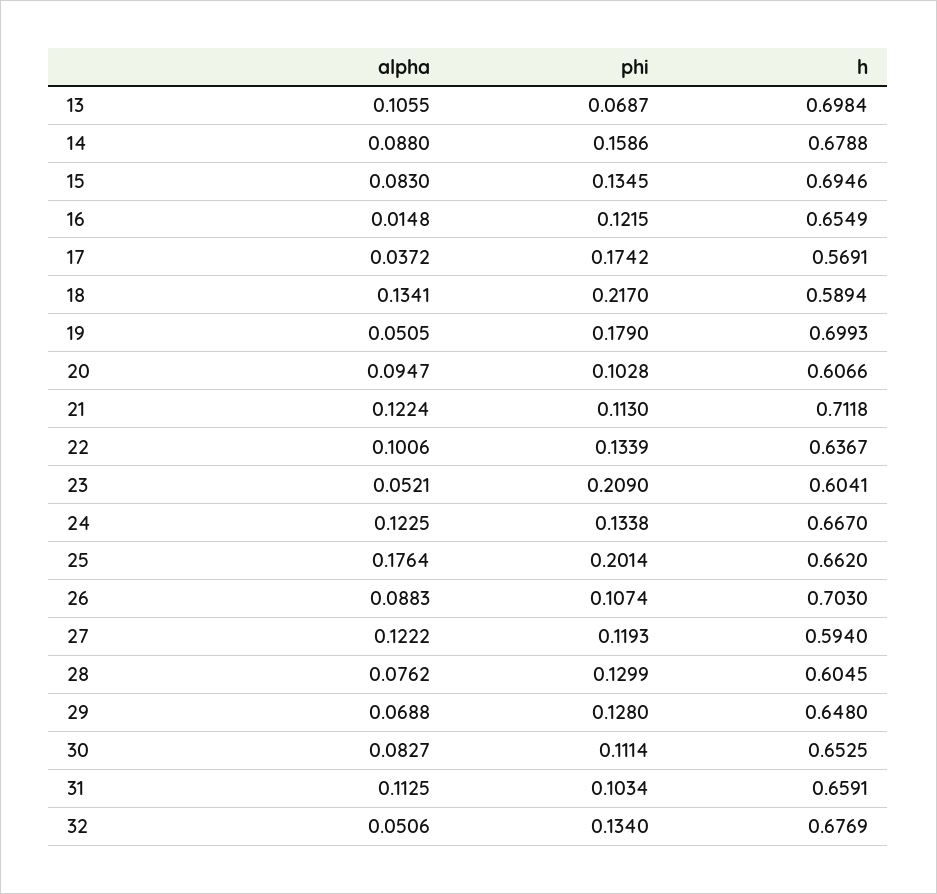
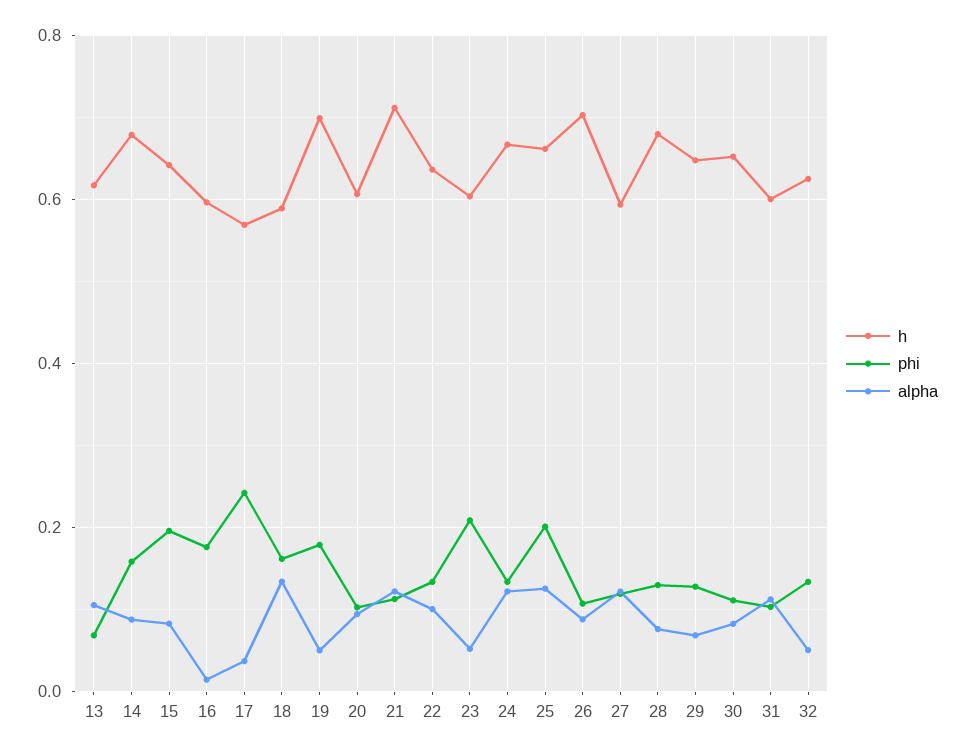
h, 13: 0.6984 -> 0.62
phi, 15: 0.1345 -> 0.2
h, 15: 0.6946 -> 0.64
phi, 16: 0.1215 -> 0.18
h, 16: 0.6549 -> 0.6
phi, 17: 0.1742 -> 0.24
phi, 18: 0.217 -> 0.16
alpha, 25: 0.1764 -> 0.12
h, 28: 0.6045 -> 0.68
h, 31: 0.6591 -> 0.6
h, 32: 0.6769 -> 0.62

